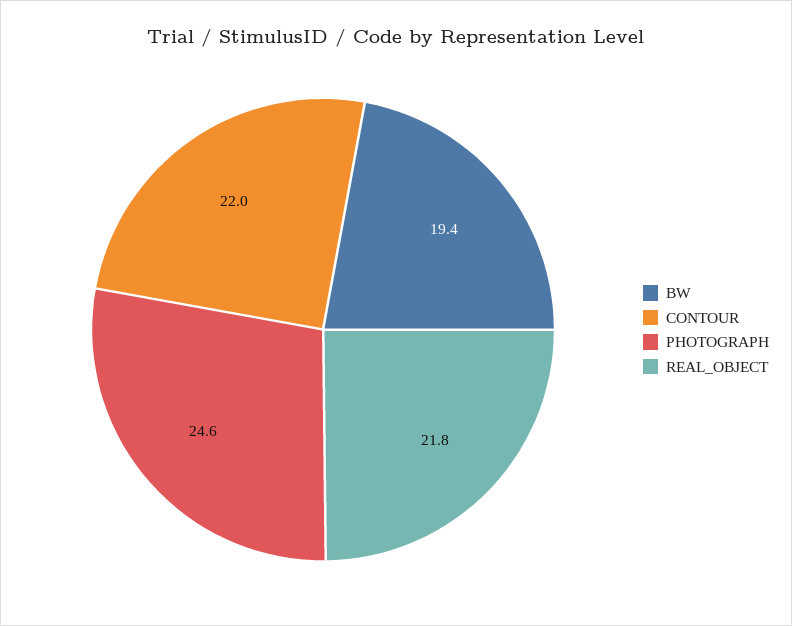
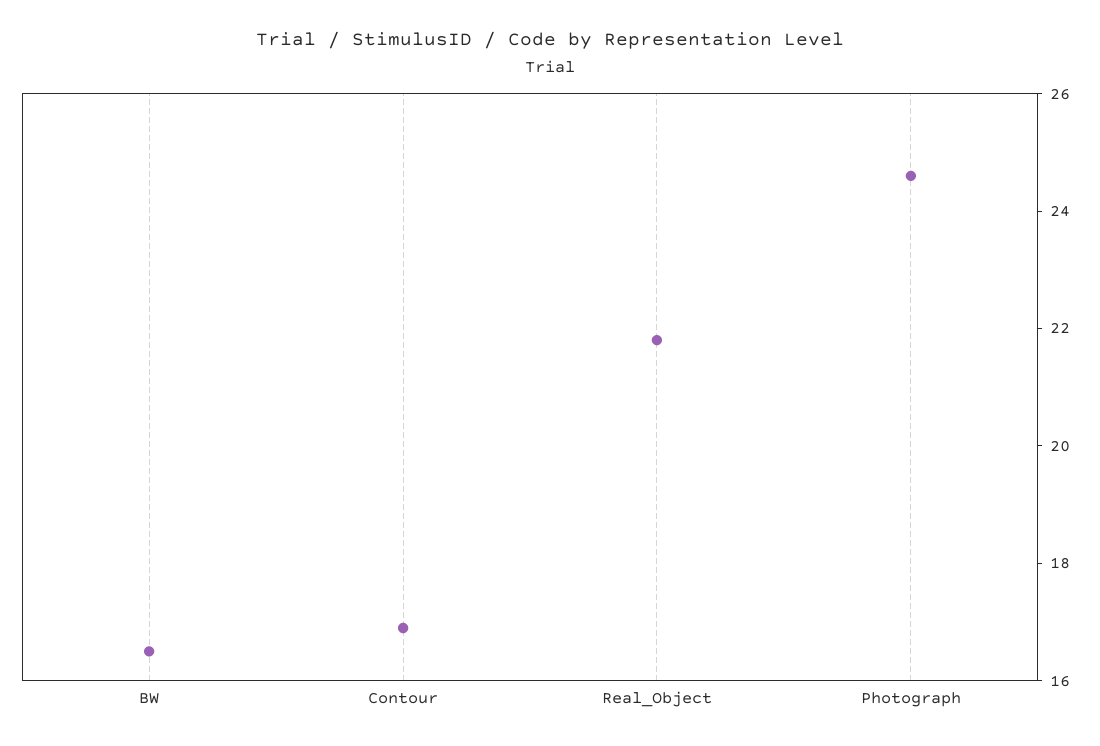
BW: 19.4 -> 16.5
CONTOUR: 22 -> 17

